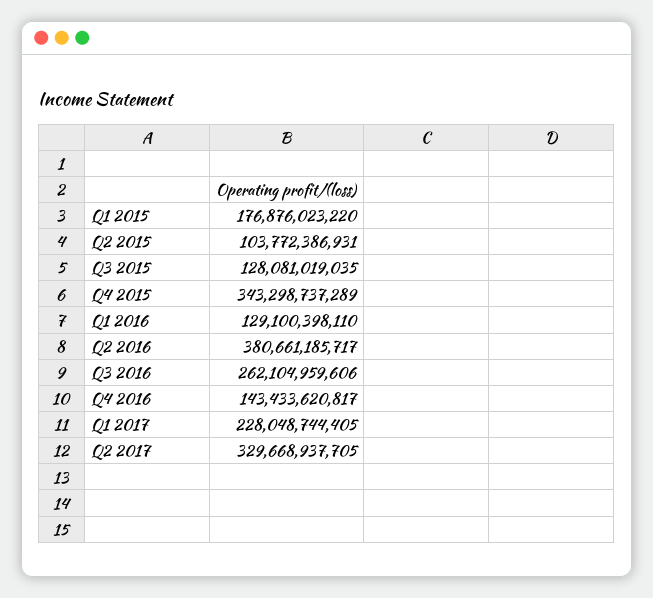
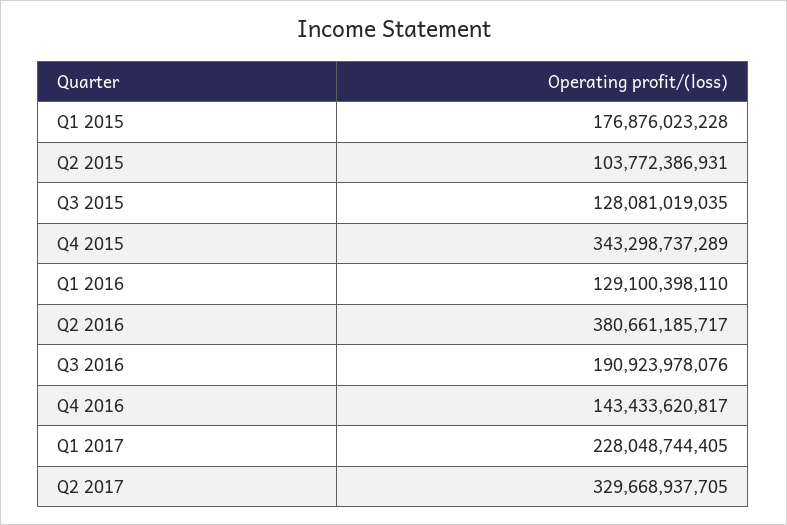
Q1 2015: 176876023220 -> 176876023228
Q3 2016: 262104959606 -> 190923978076

